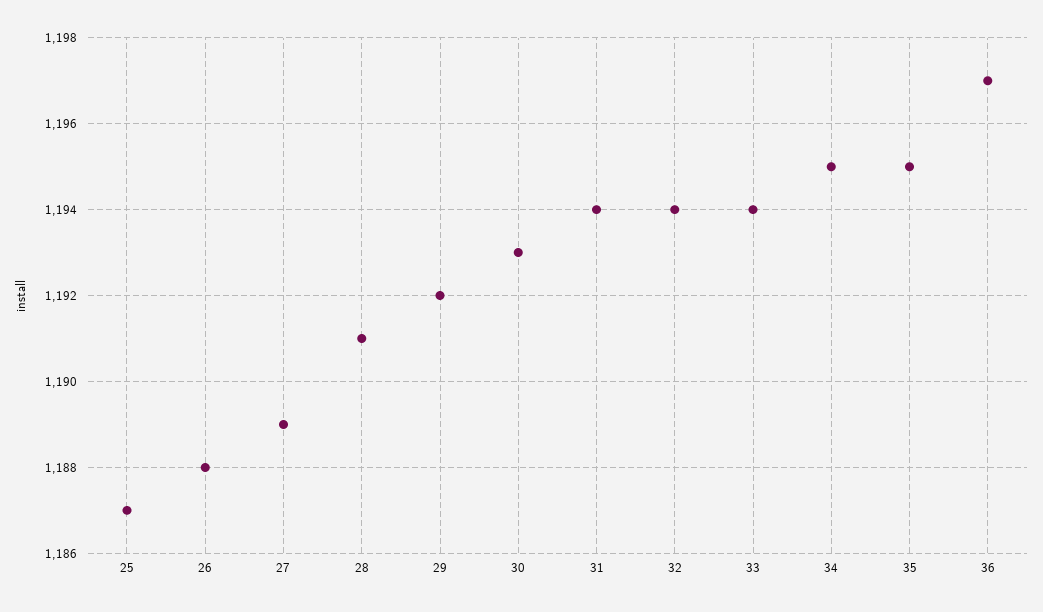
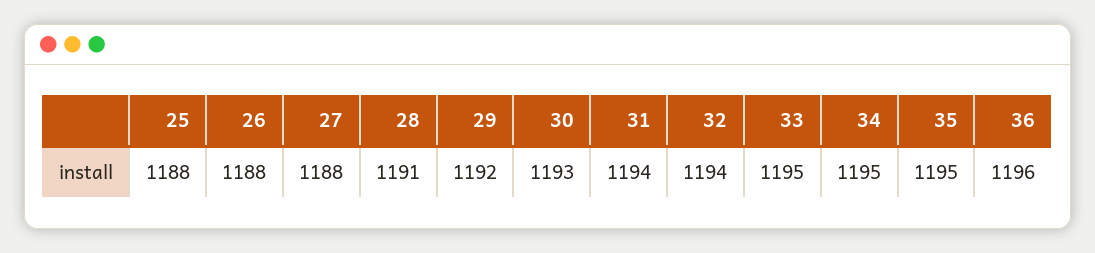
25: 1187 -> 1188
27: 1189 -> 1188
33: 1194 -> 1195
36: 1197 -> 1196

